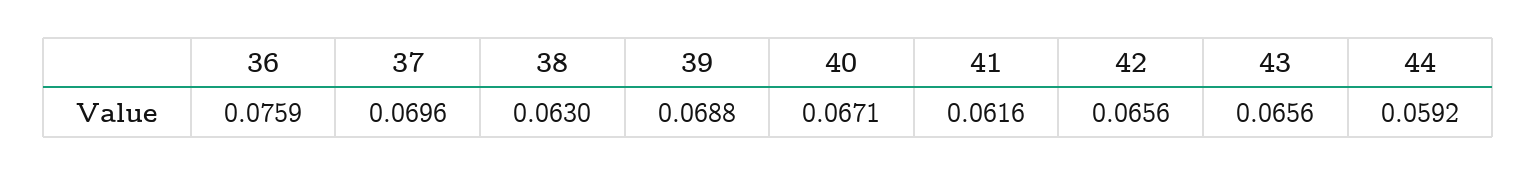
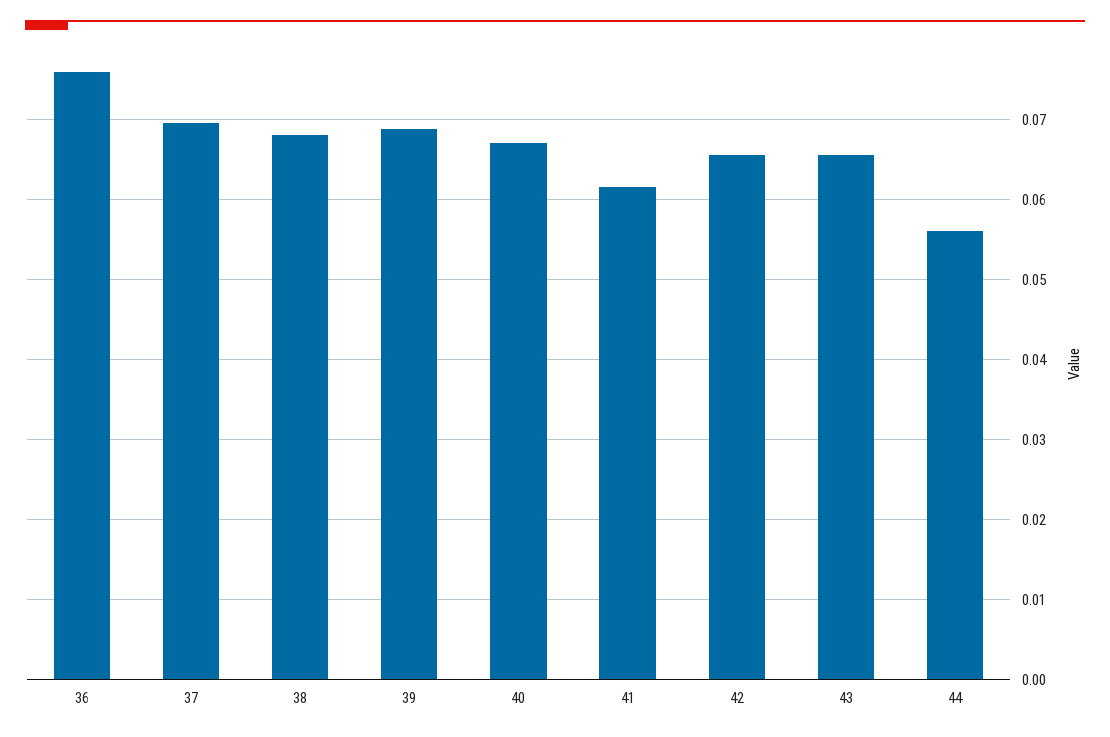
38: 0.063 -> 0.068
44: 0.0592 -> 0.056

